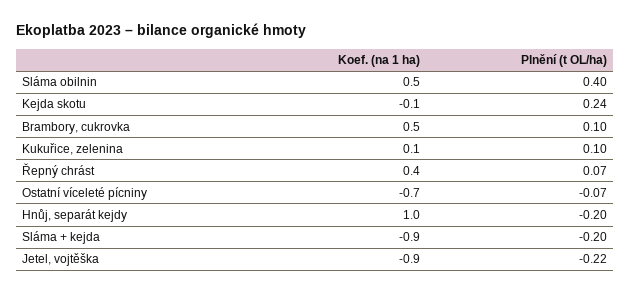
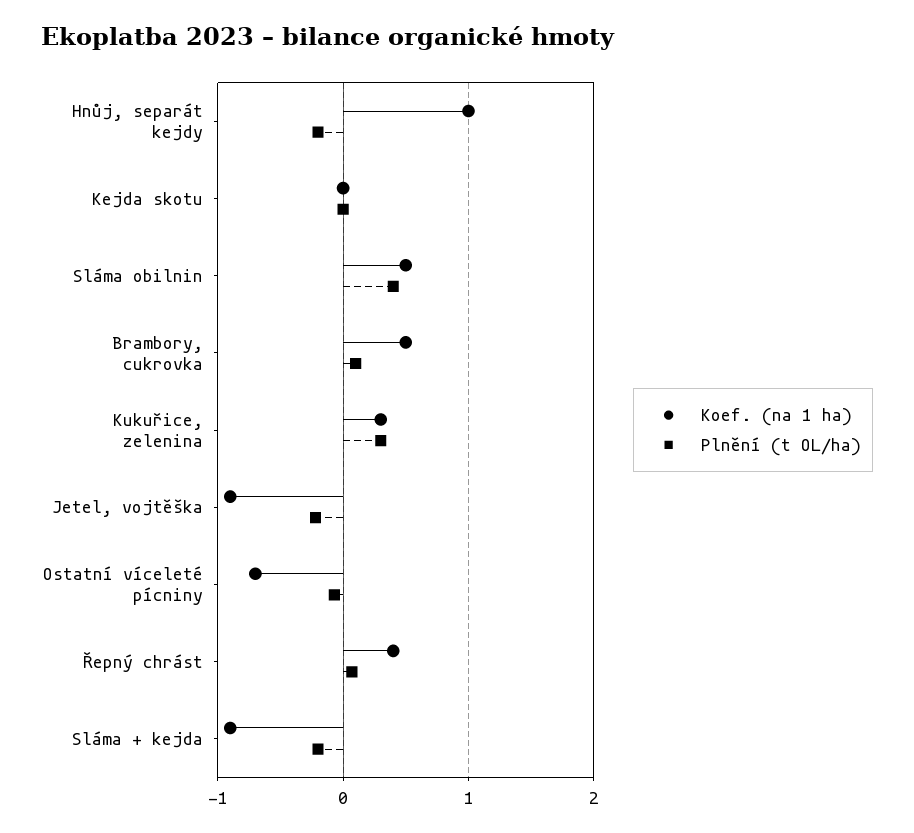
Koef. (na 1 ha), Kejda skotu: -0.1 -> 0
Plnění (t OL/ha), Kejda skotu: 0.24 -> 0
Koef. (na 1 ha), Kukuřice, zelenina: 0.1 -> 0.3
Plnění (t OL/ha), Kukuřice, zelenina: 0.1 -> 0.3

